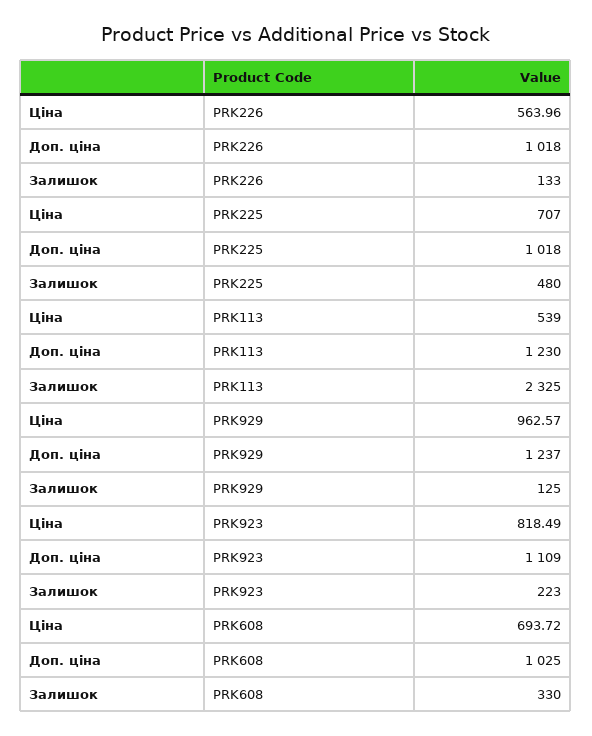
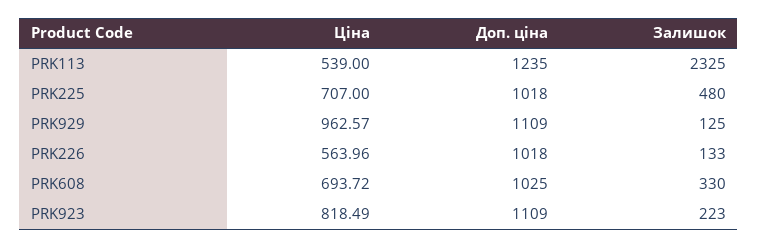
Доп. ціна, PRK113: 1230 -> 1235
Доп. ціна, PRK929: 1237 -> 1109

